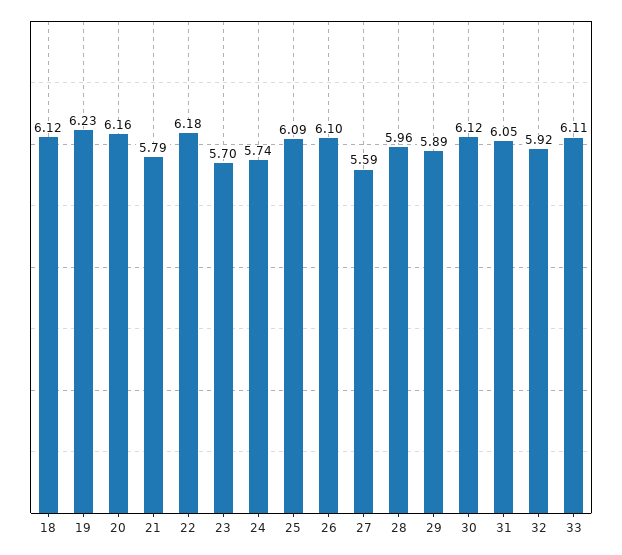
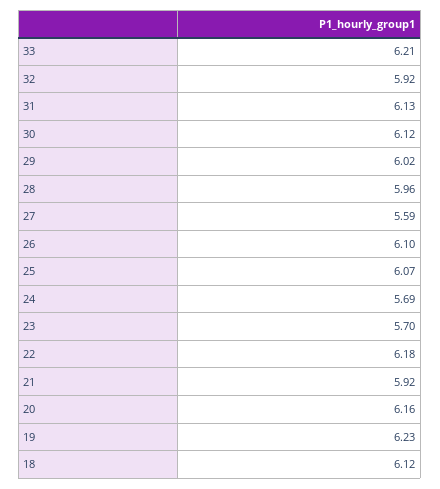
21: 5.79 -> 5.92
24: 5.74 -> 5.69
25: 6.09 -> 6.07
29: 5.89 -> 6.02
31: 6.05 -> 6.13
33: 6.11 -> 6.21

